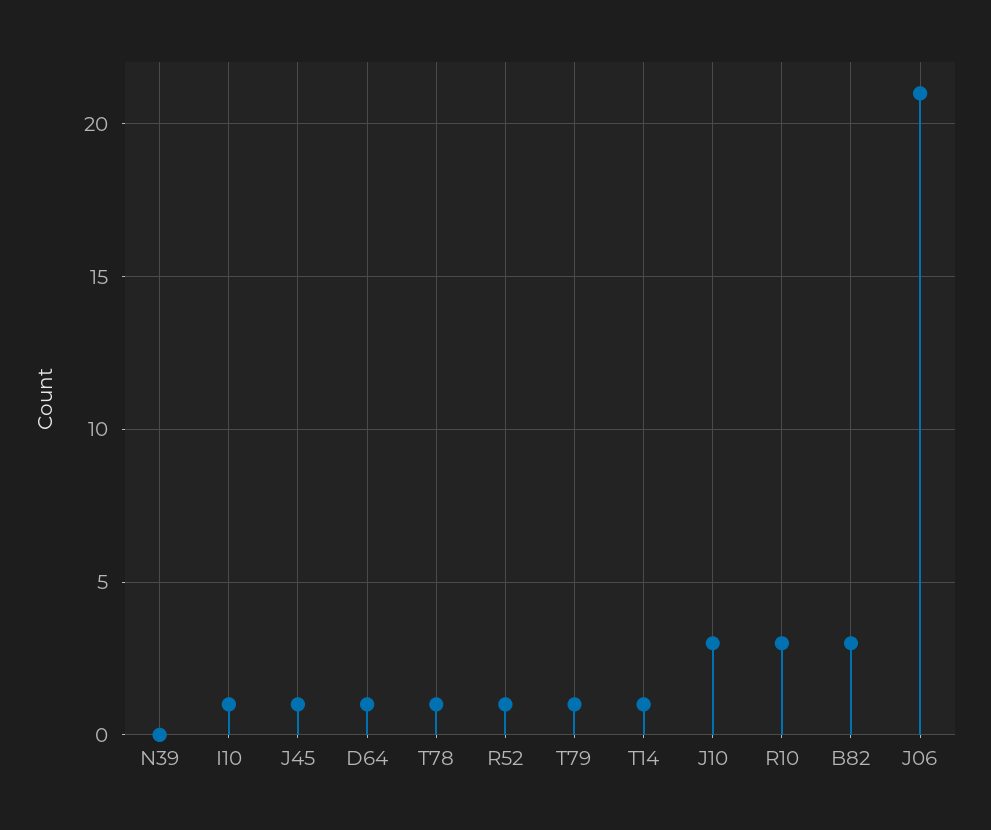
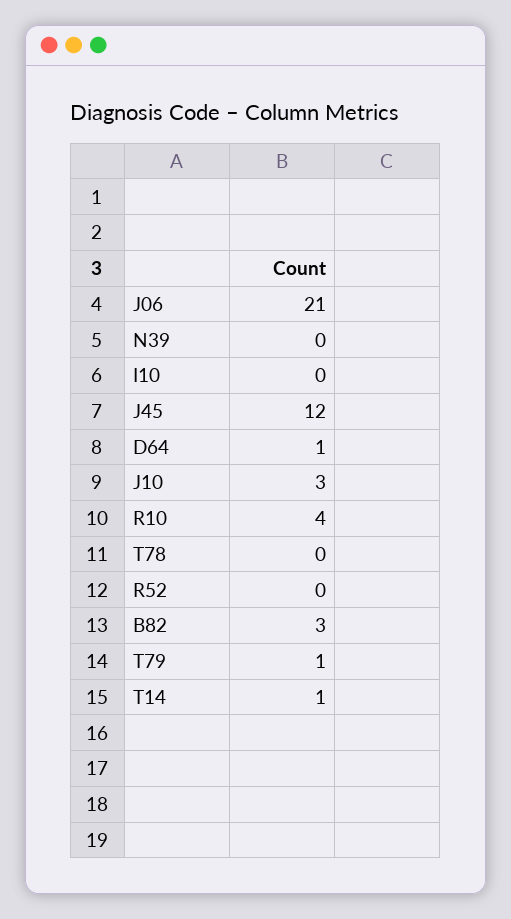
I10: 1 -> 0
J45: 1 -> 12
T78: 1 -> 0
R52: 1 -> 0
R10: 3 -> 4

